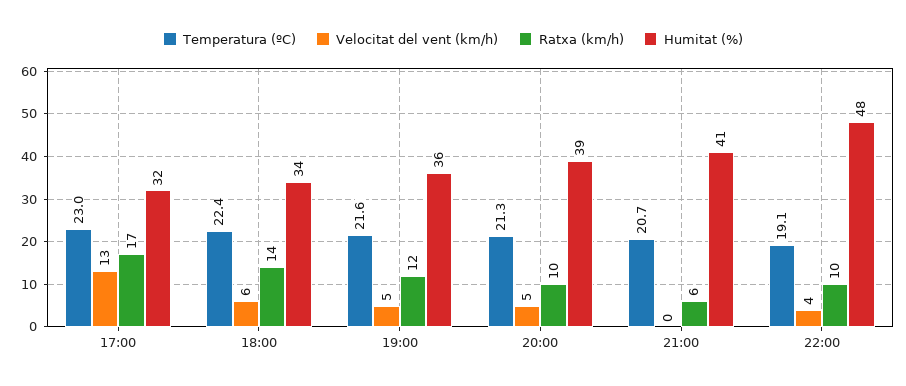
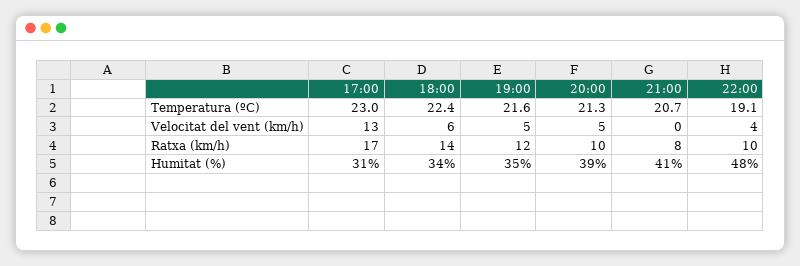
Humitat (%), 17:00: 32 -> 31
Humitat (%), 19:00: 36 -> 35
Ratxa (km/h), 21:00: 6 -> 8

